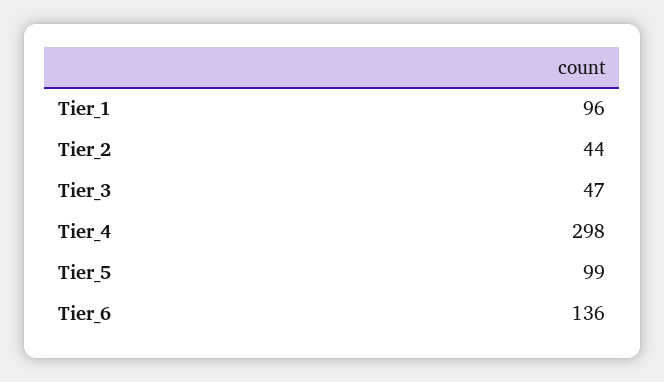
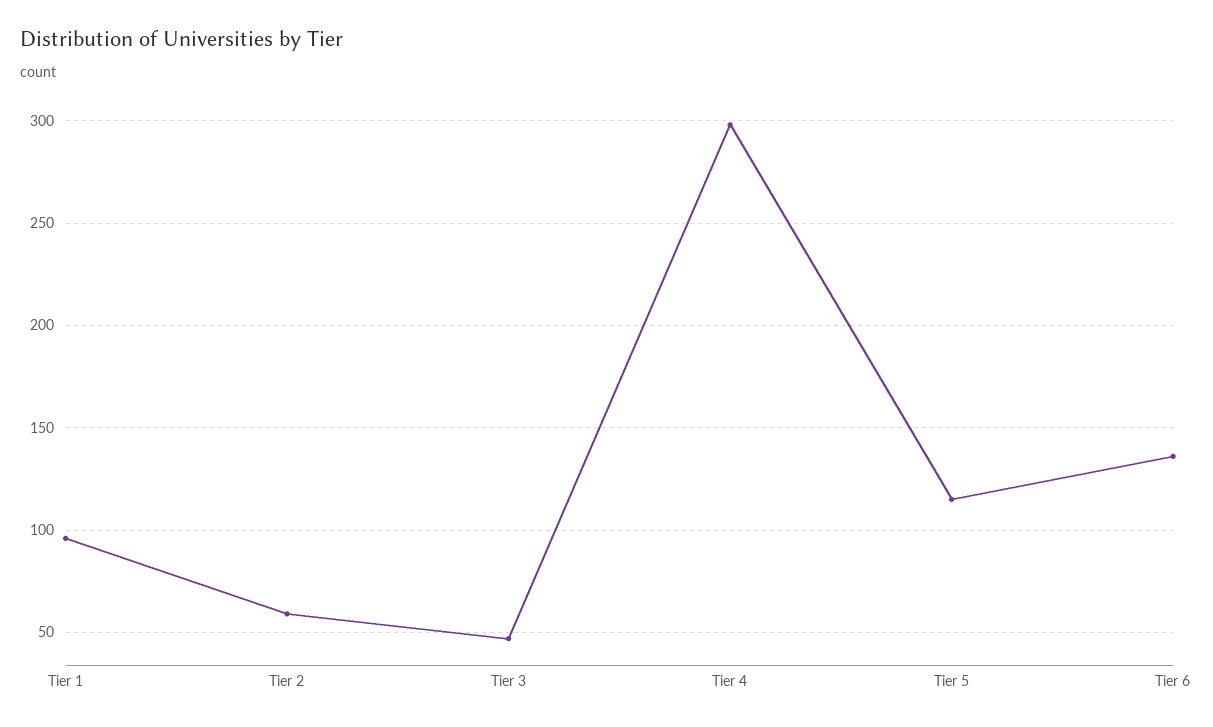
Tier_2: 44 -> 60
Tier_5: 99 -> 115

